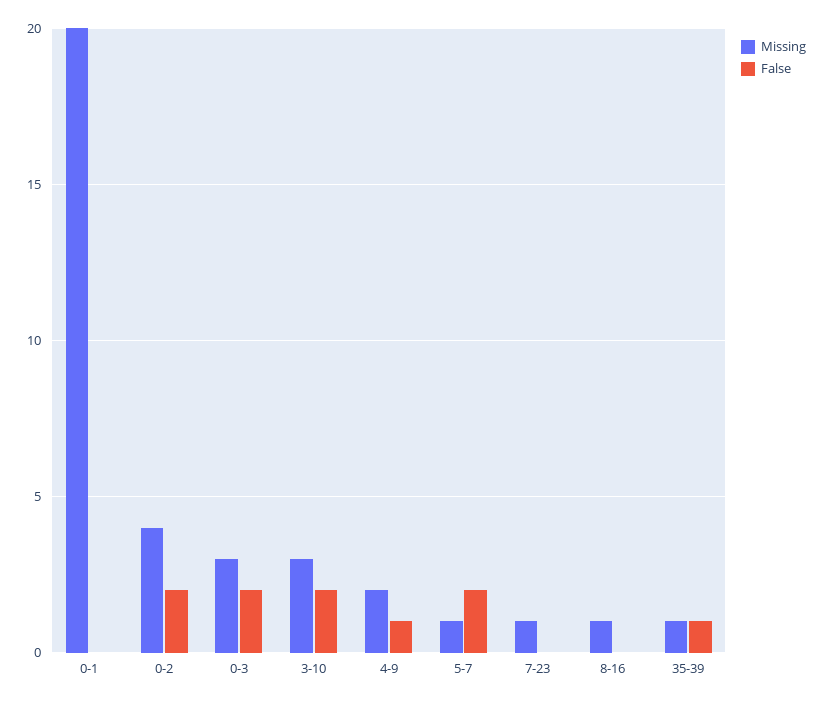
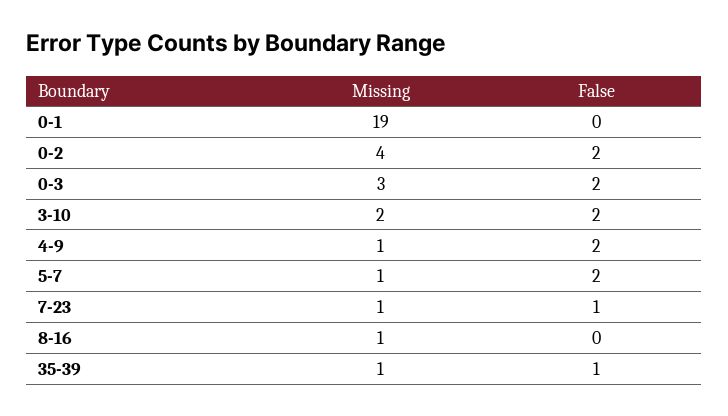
Missing, 0-1: 20 -> 19
Missing, 3-10: 3 -> 2
Missing, 4-9: 2 -> 1
False, 4-9: 1 -> 2
False, 7-23: 0 -> 1

